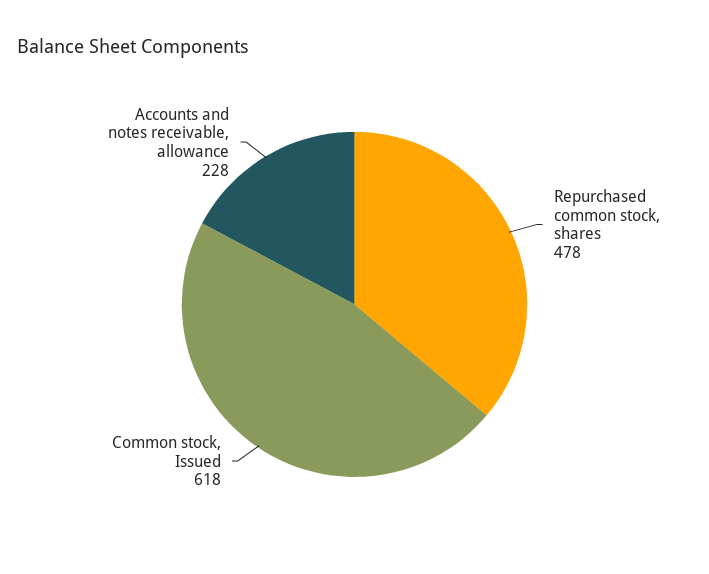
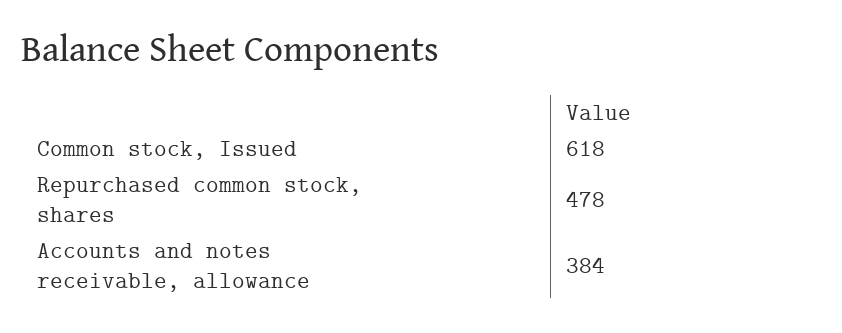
Accounts and notes receivable, allowance: 228 -> 384

